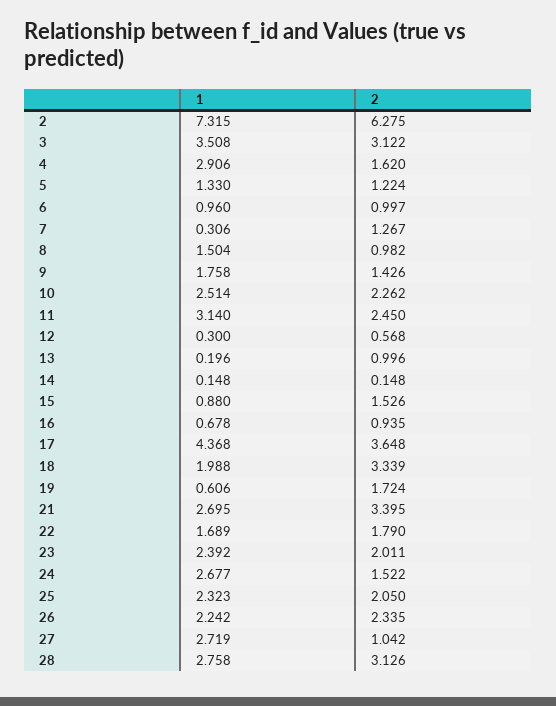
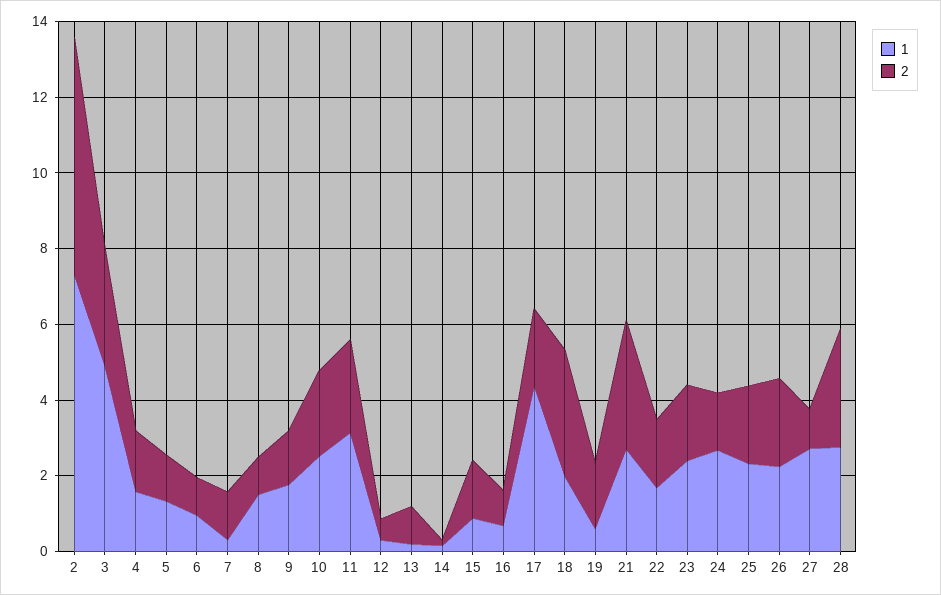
1, 3: 3.508 -> 5
1, 4: 2.906 -> 1.5
2, 17: 3.648 -> 2

